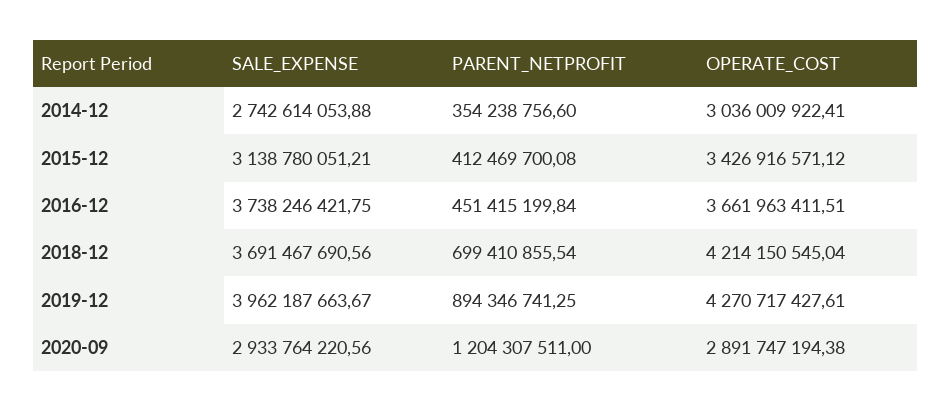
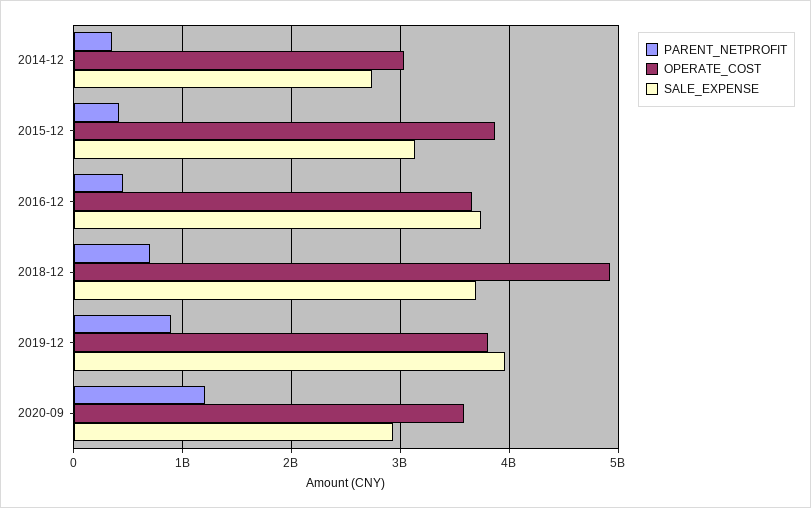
OPERATE_COST, 2015-12: 3426916571.12 -> 3900000000
OPERATE_COST, 2018-12: 4214150545.04 -> 4900000000
OPERATE_COST, 2019-12: 4270717427.61 -> 3800000000
OPERATE_COST, 2020-09: 2891747194.38 -> 3600000000

